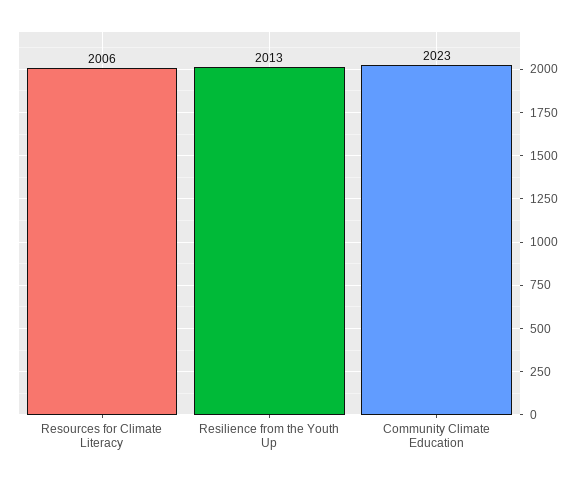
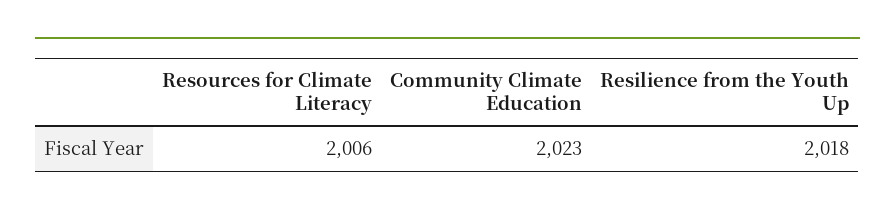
Resilience from the Youth Up: 2013 -> 2018

